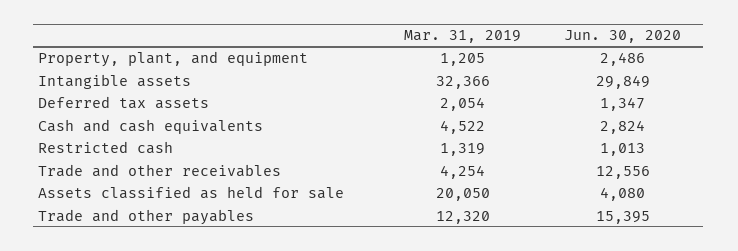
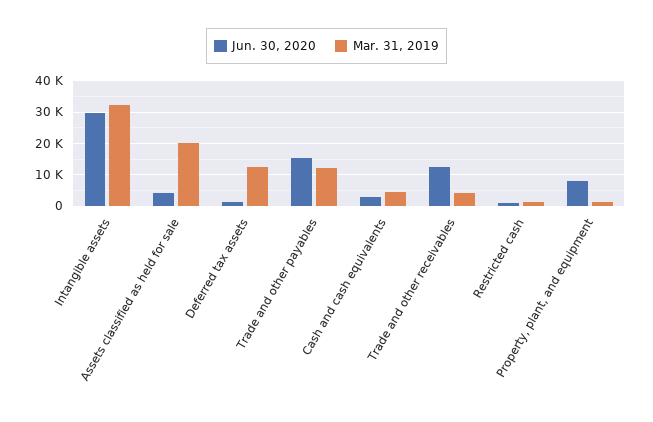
Jun. 30, 2020, Property, plant, and equipment: 2486 -> 8000
Mar. 31, 2019, Deferred tax assets: 2054 -> 12000

